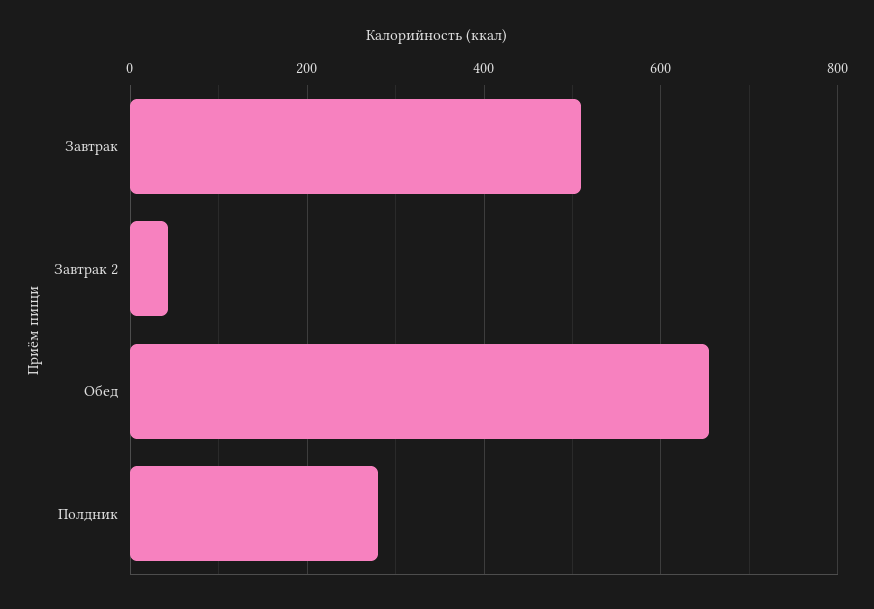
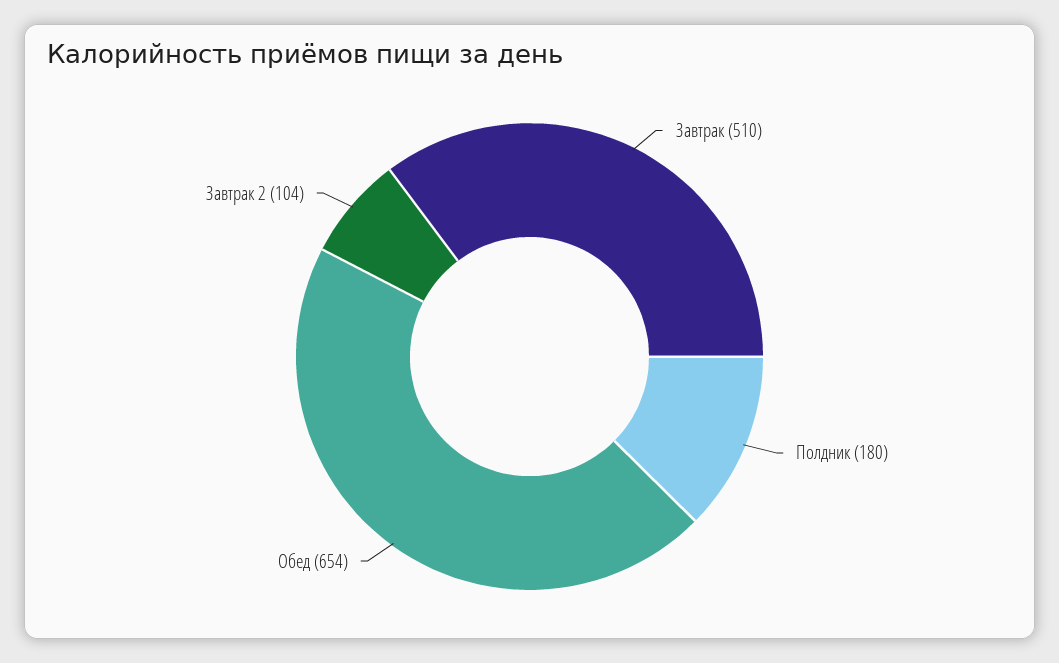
Завтрак 2: 40 -> 104
Полдник: 280 -> 180

